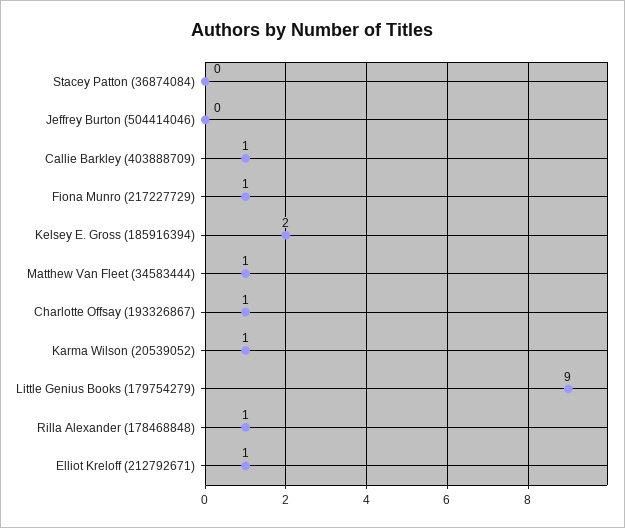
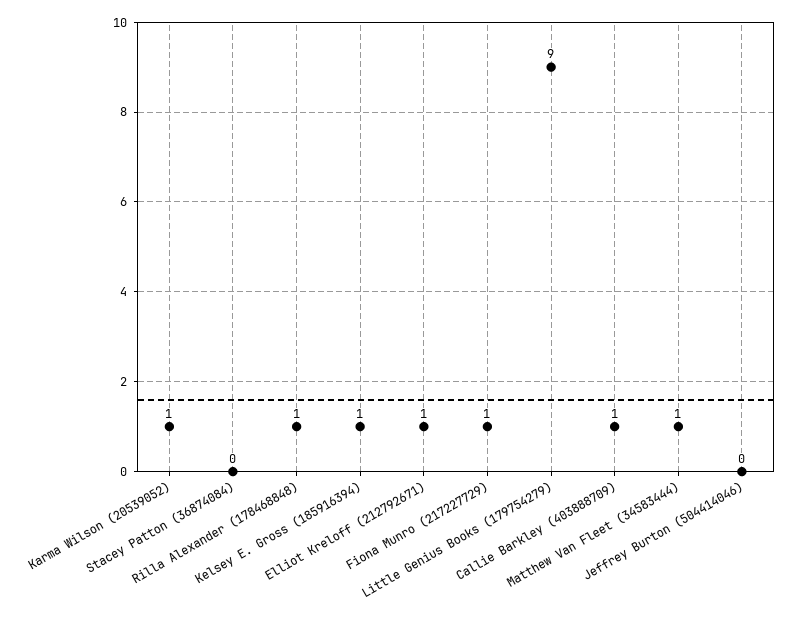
Kelsey E. Gross (185916394): 2 -> 1
Charlotte Offsay (193326867): 1 -> none

